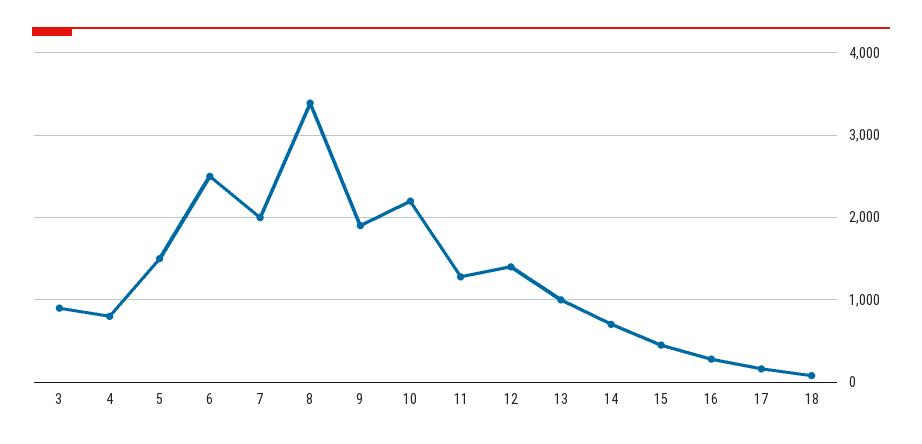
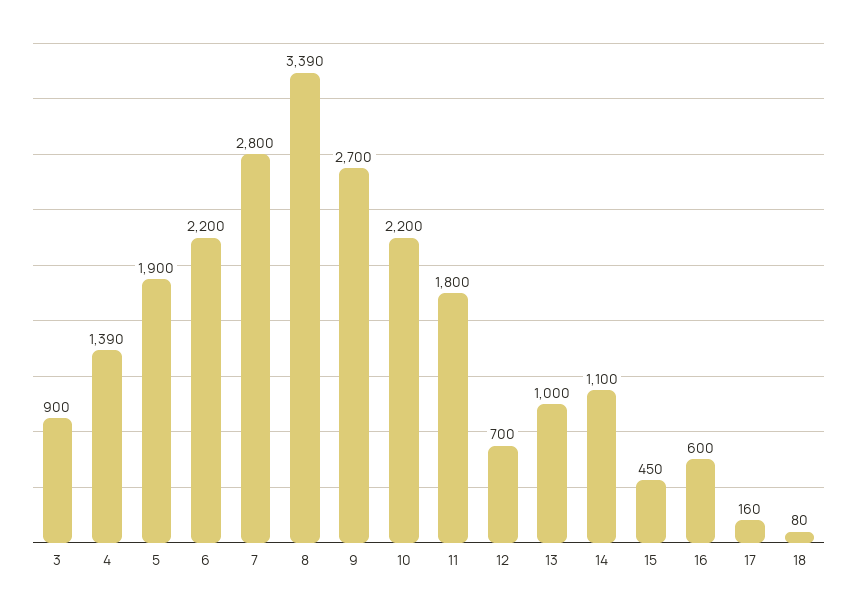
4: 800 -> 1390
5: 1500 -> 1900
6: 2500 -> 2200
7: 2000 -> 2800
9: 1900 -> 2700
11: 1300 -> 1800
12: 1400 -> 700
14: 700 -> 1100
16: 300 -> 600

